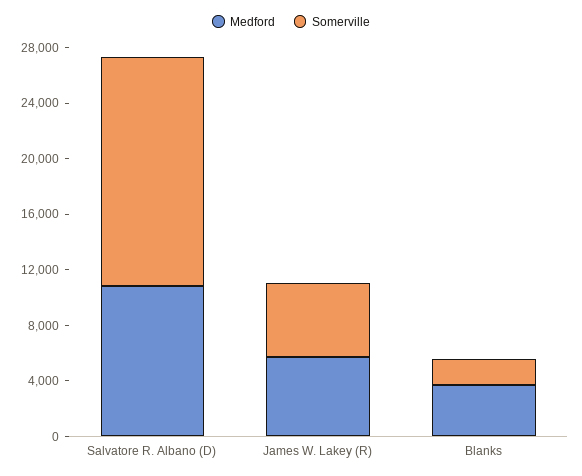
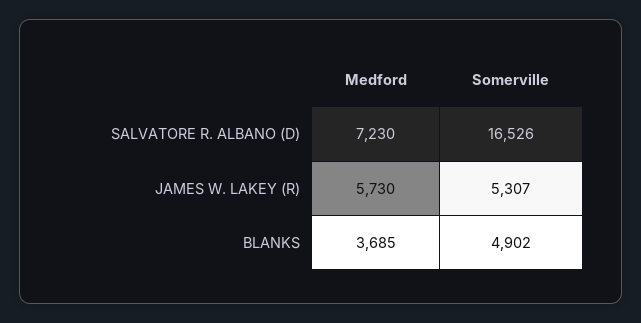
Medford, Salvatore R. Albano (D): 11000 -> 7230
Somerville, Blanks: 2000 -> 4902

